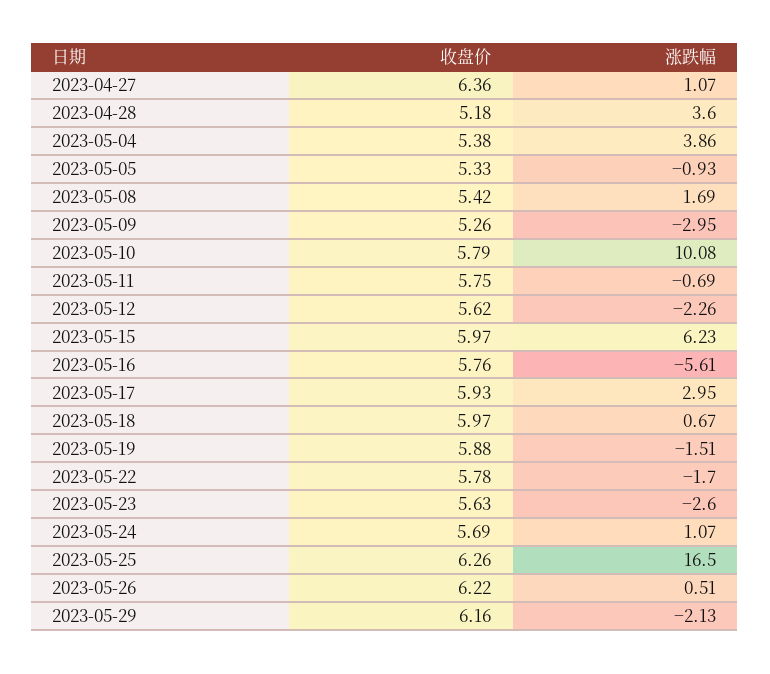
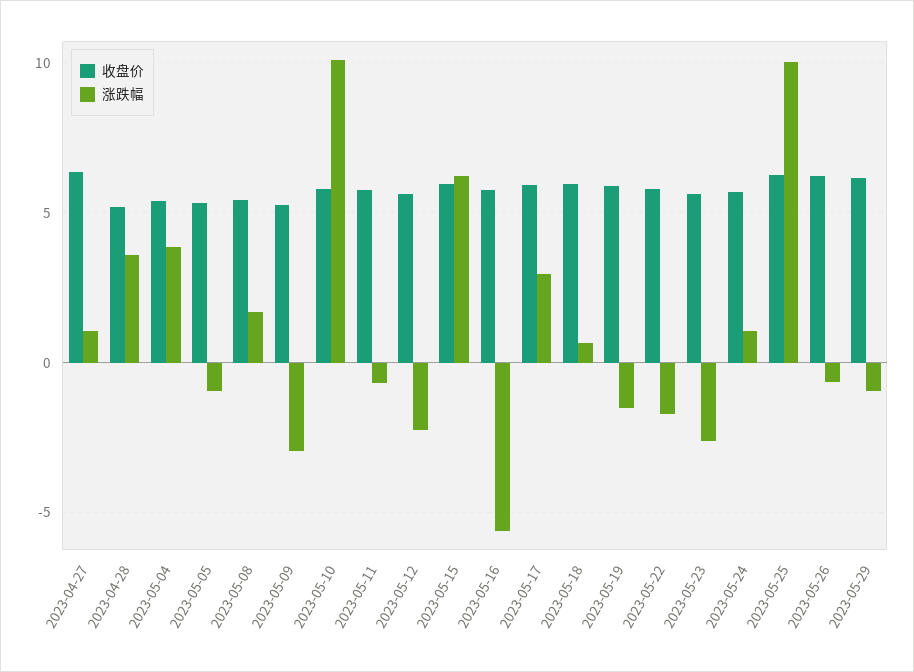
涨跌幅, 2023-05-25: 16.5 -> 10
涨跌幅, 2023-05-26: 0.51 -> -0.5
涨跌幅, 2023-05-29: -2.13 -> -1

